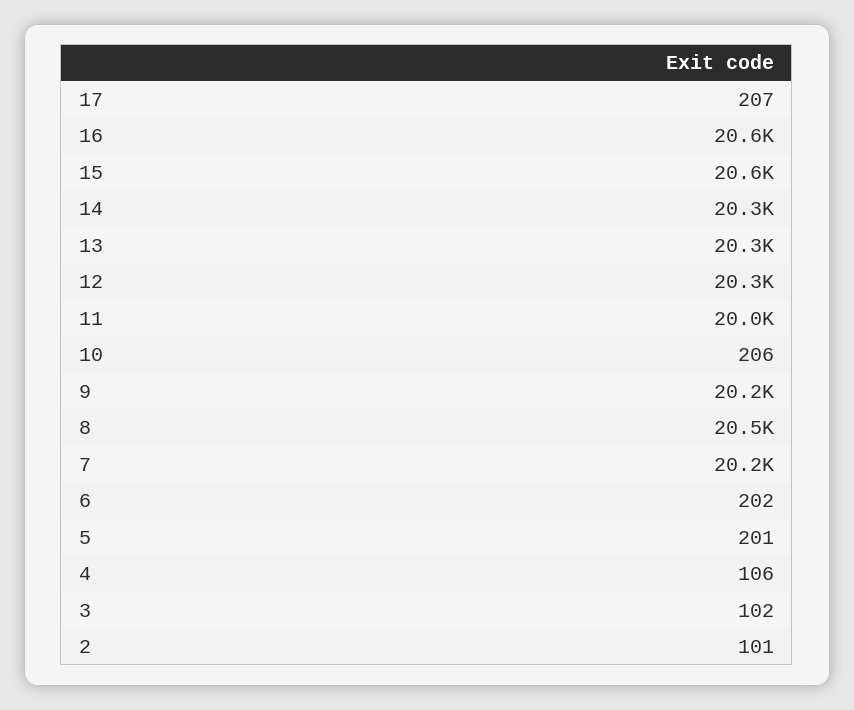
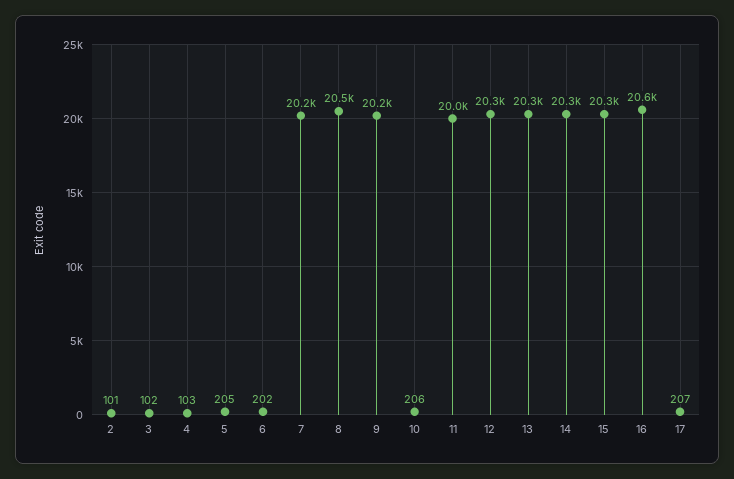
15: 20600 -> 20300
5: 201 -> 205
4: 106 -> 103

